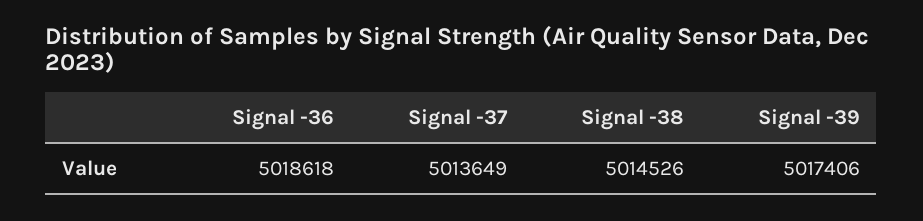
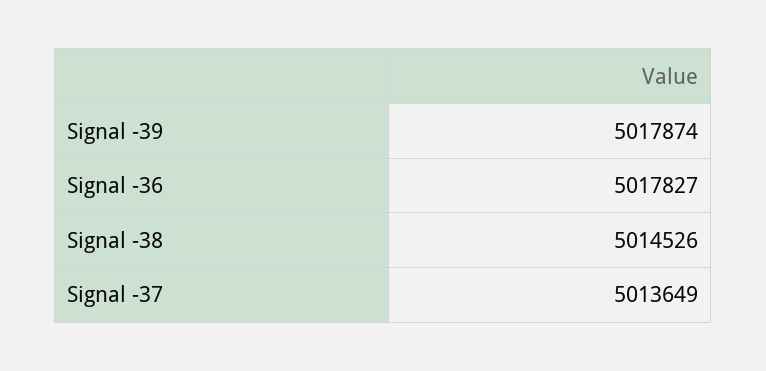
Signal -36: 5018618 -> 5017827
Signal -39: 5017406 -> 5017874

